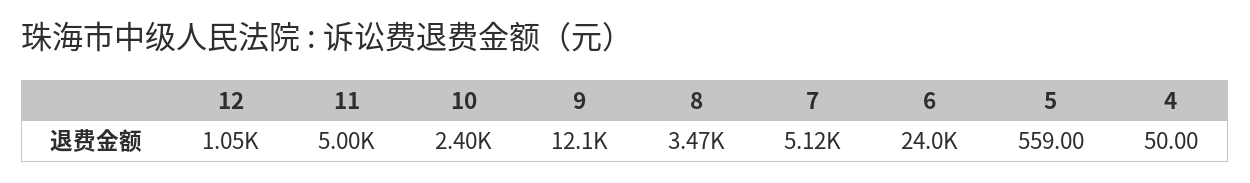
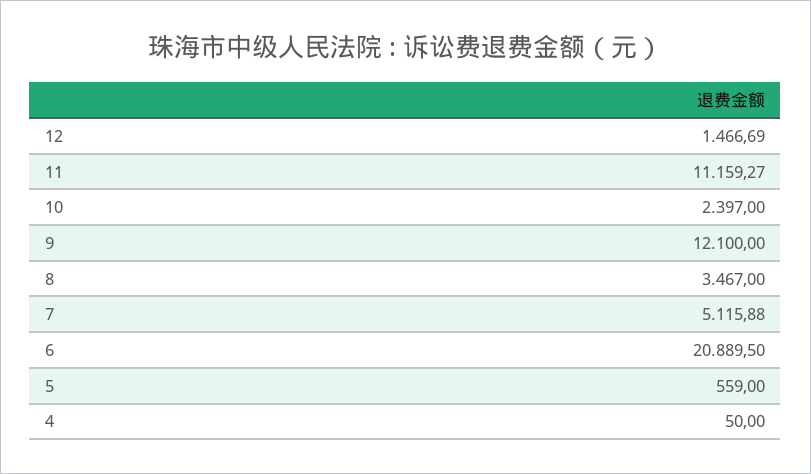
12: 1050 -> 1466.69
11: 5000 -> 11159.27
6: 24000 -> 20889.5

